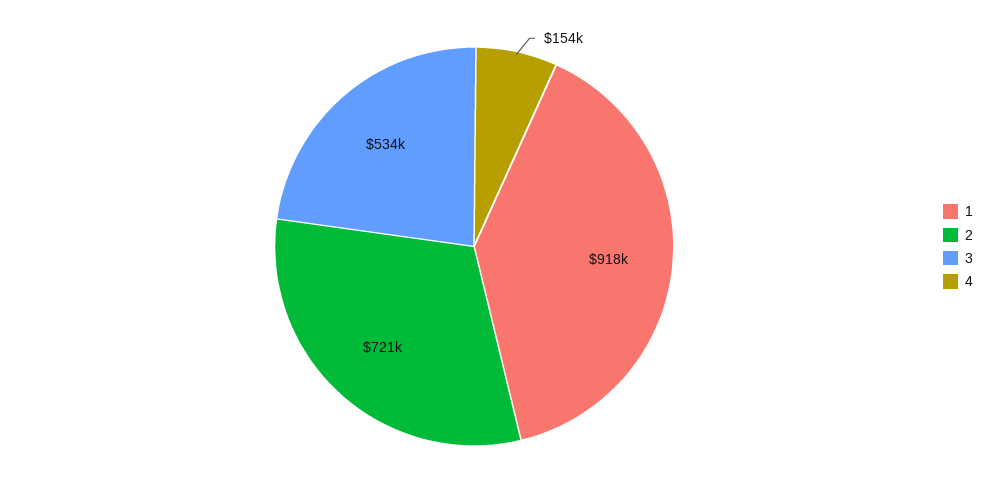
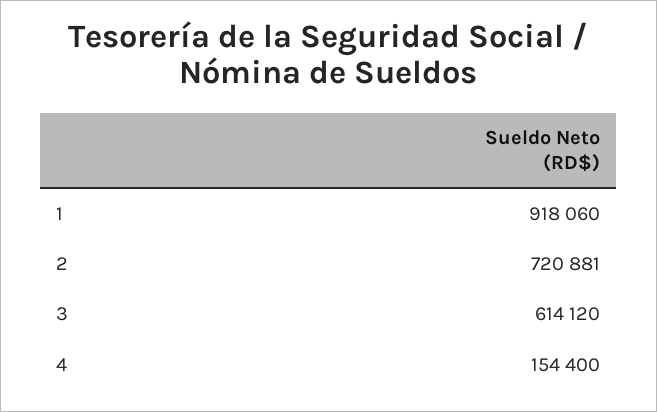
3: 534000 -> 614120

